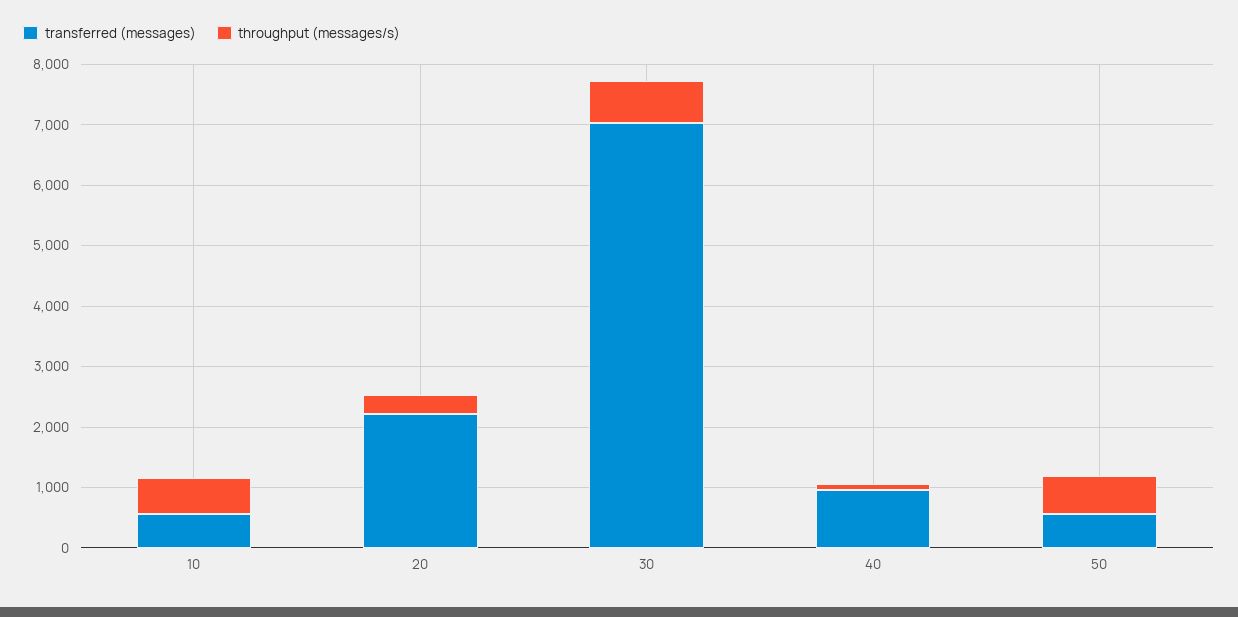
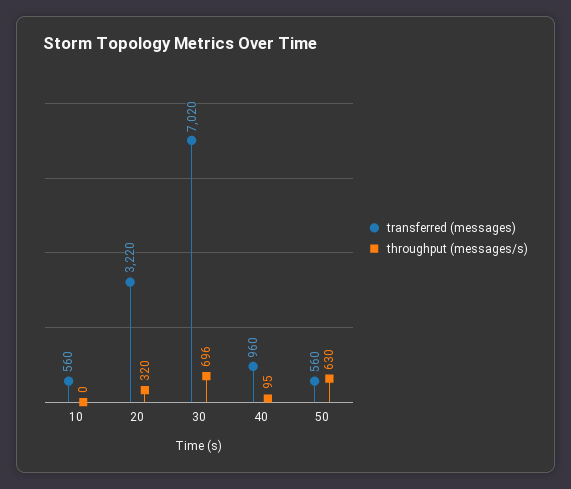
throughput (messages/s), 10: 600 -> 0
transferred (messages), 20: 2200 -> 3220

